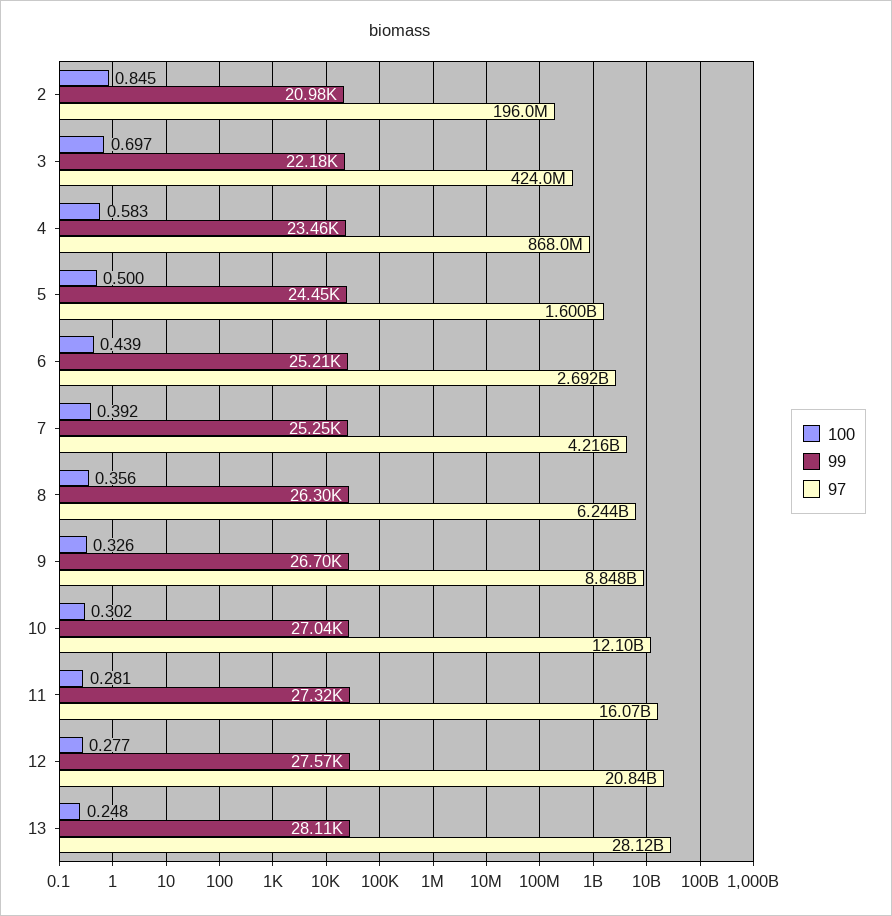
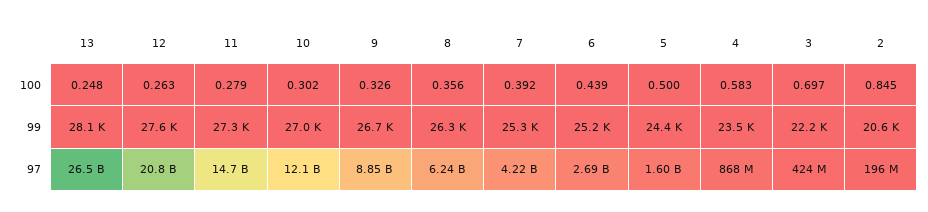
99, 2: 20980 -> 20600
100, 11: 0.281 -> 0.279
97, 11: 16070000000 -> 14700000000
100, 12: 0.277 -> 0.263
97, 13: 28120000000 -> 26500000000

